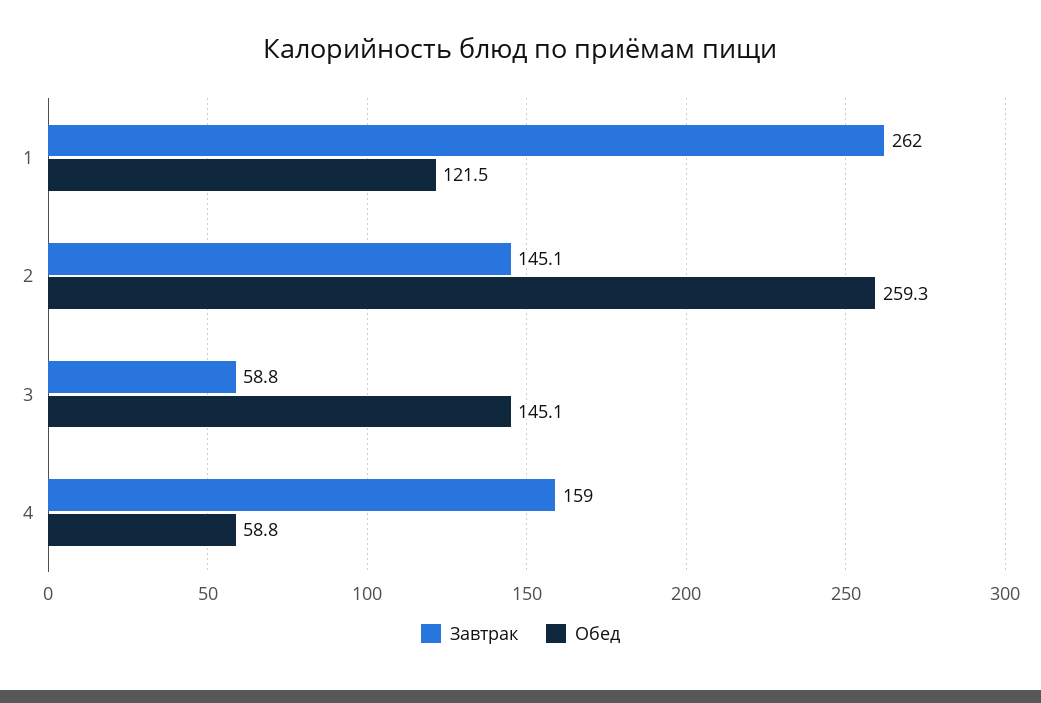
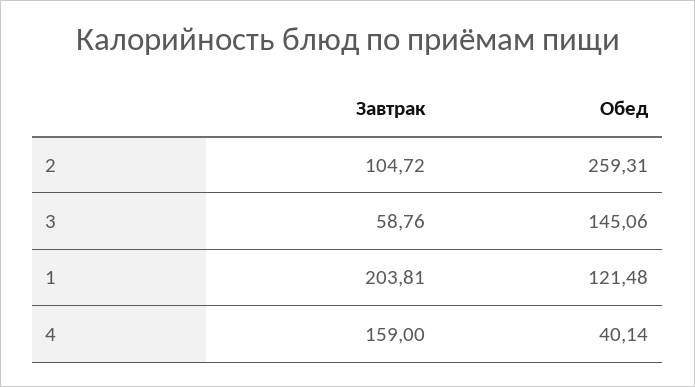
Завтрак, 1: 262 -> 203.81
Завтрак, 2: 145.1 -> 104.72
Обед, 4: 58.8 -> 40.14

